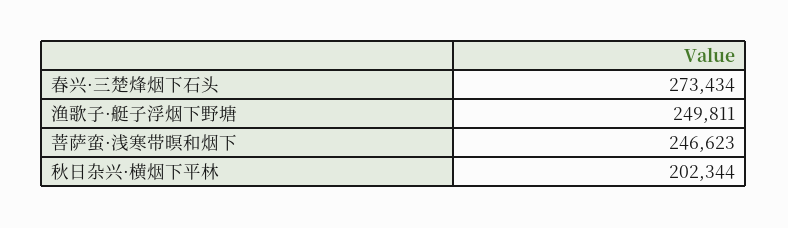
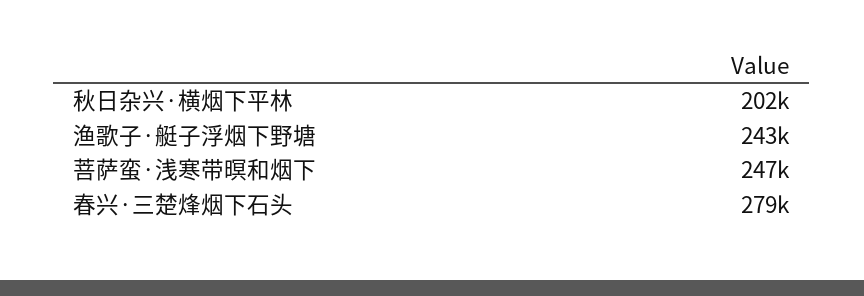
春兴·三楚烽烟下石头: 273434 -> 279000
渔歌子·艇子浮烟下野塘: 249811 -> 243000

